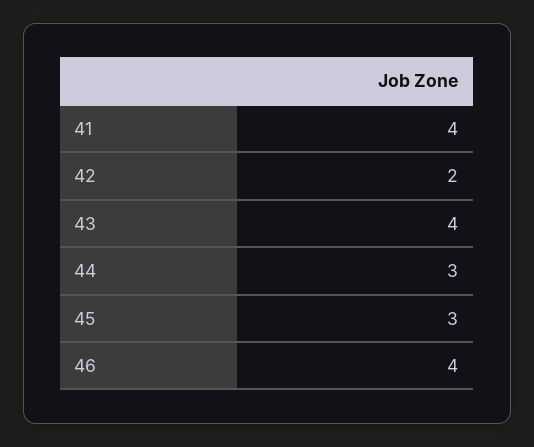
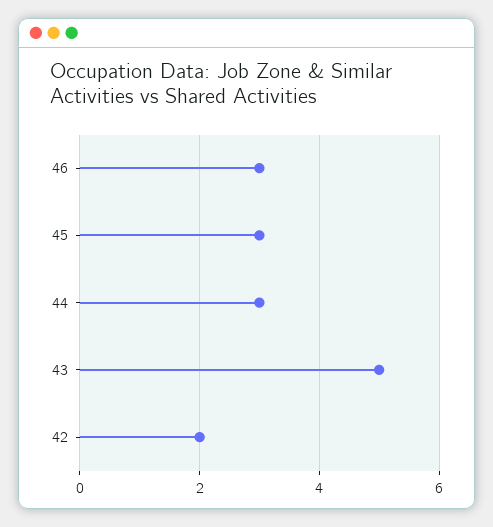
41: 4 -> none
43: 4 -> 5
46: 4 -> 3

